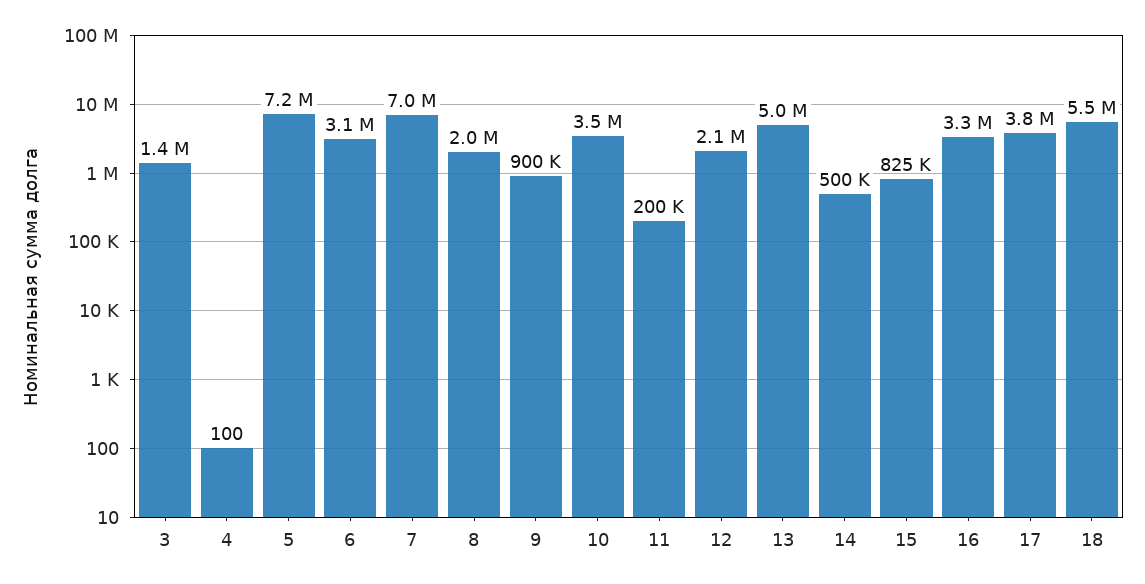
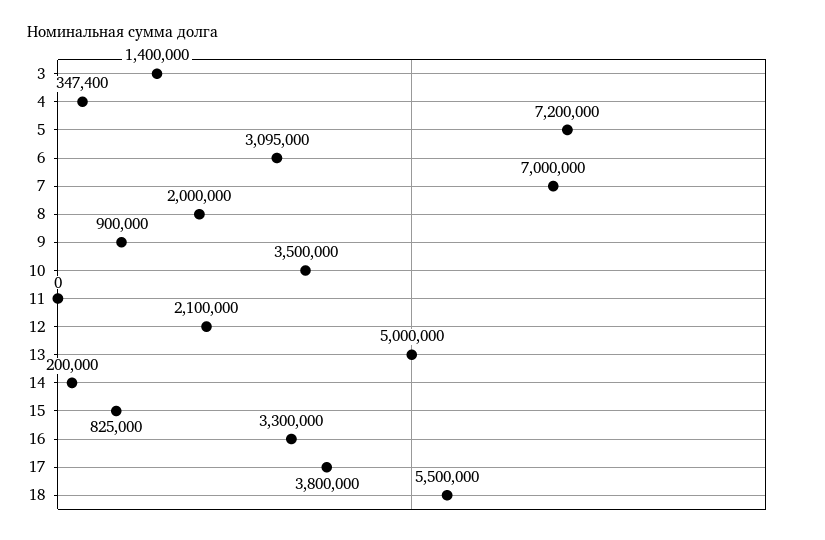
4: 100 -> 347400
11: 200000 -> 0
14: 500000 -> 200000

